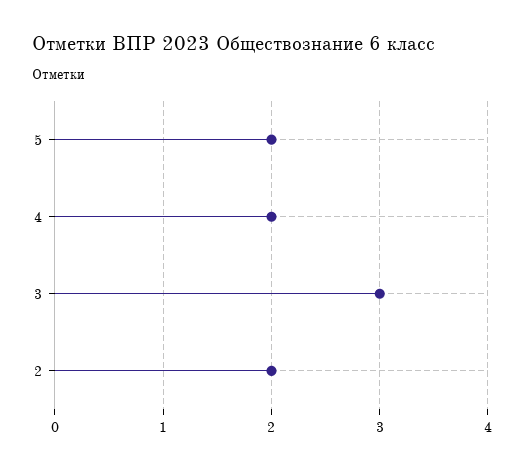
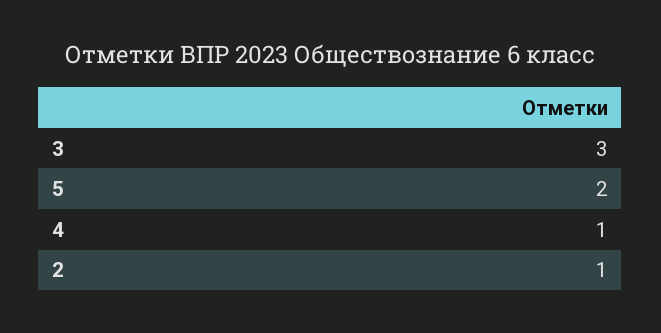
4: 2 -> 1
2: 2 -> 1

